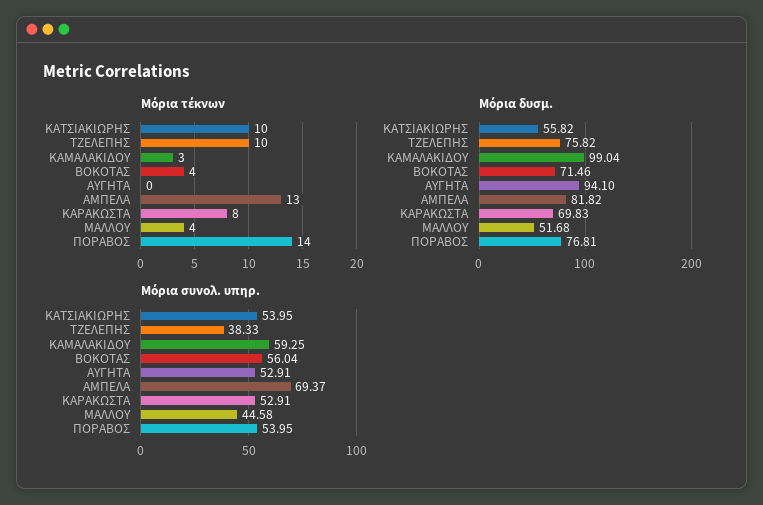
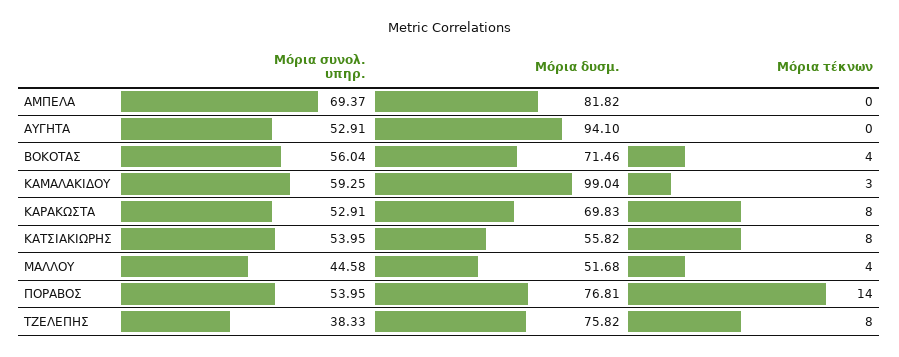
Μόρια τέκνων, ΚΑΤΣΙΑΚΙΩΡΗΣ: 10 -> 8
Μόρια τέκνων, ΤΖΕΛΕΠΗΣ: 10 -> 8
Μόρια τέκνων, ΑΜΠΕΛΑ: 13 -> 0

